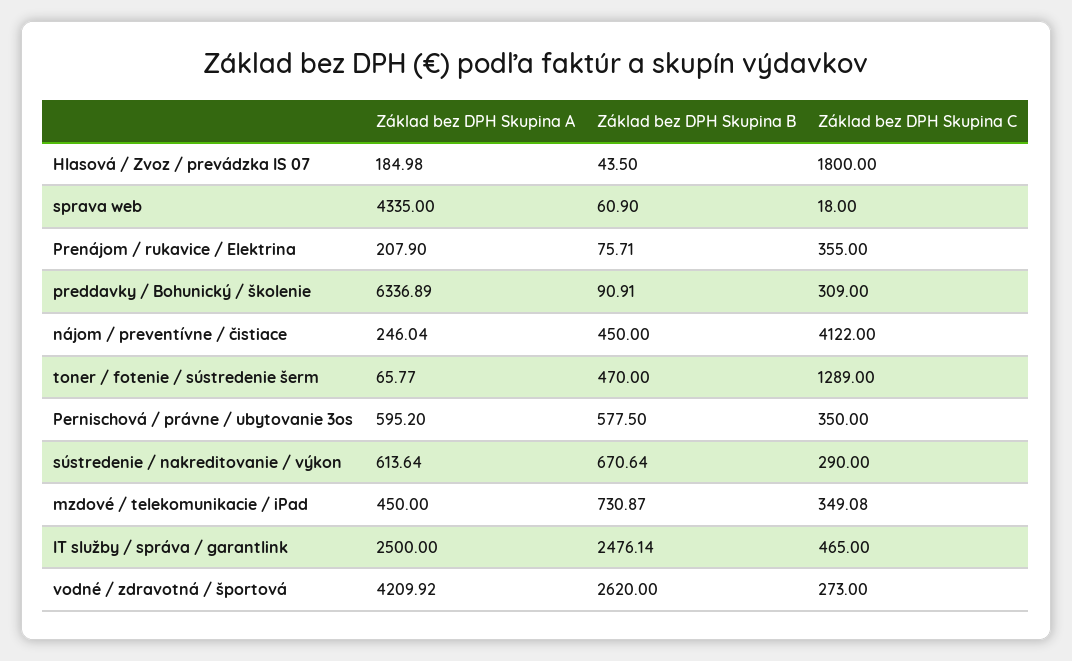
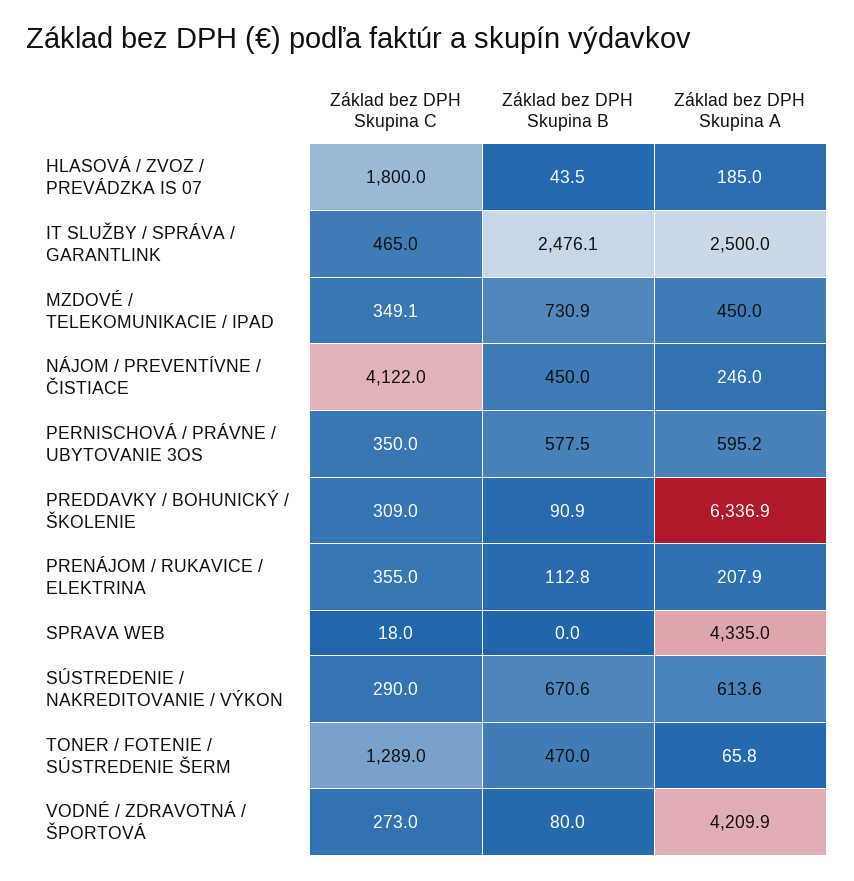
Základ bez DPH Skupina B, sprava web: 60.9 -> 0
Základ bez DPH Skupina B, Prenájom / rukavice / Elektrina: 75.71 -> 112.8
Základ bez DPH Skupina B, vodné / zdravotná / športová: 2620 -> 80

